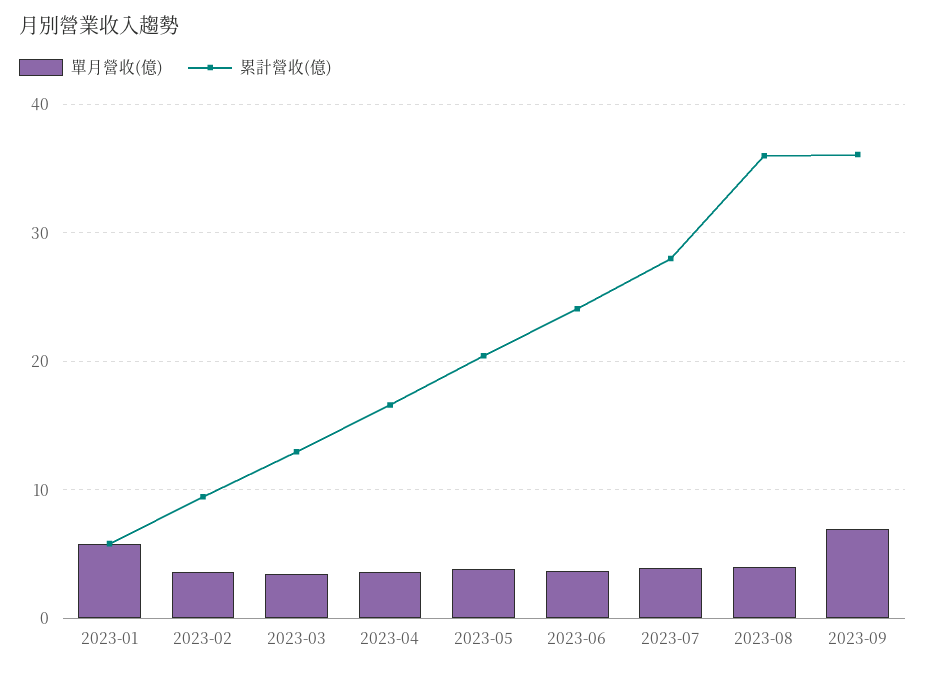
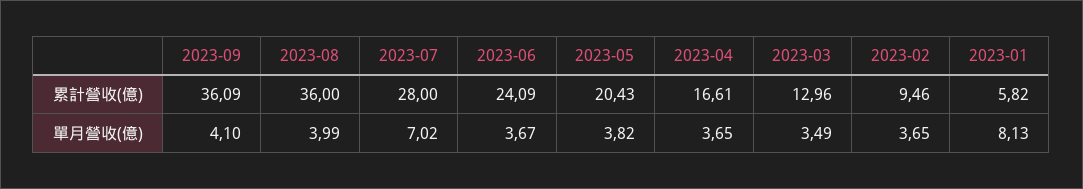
單月營收(億), 2023-01: 6 -> 8.13
單月營收(億), 2023-07: 4 -> 7.02
單月營收(億), 2023-09: 7 -> 4.1

